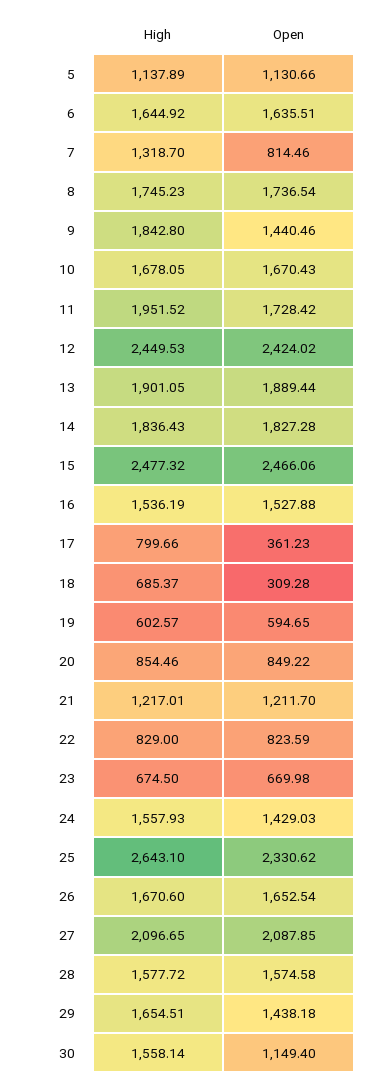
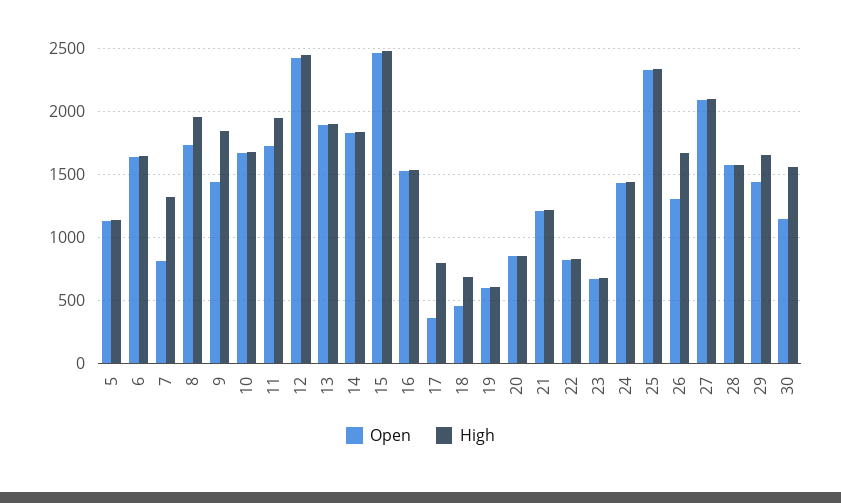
High, 8: 1745.23 -> 1950
Open, 18: 309.28 -> 450
High, 24: 1557.93 -> 1450
High, 25: 2643.1 -> 2350
Open, 26: 1652.54 -> 1300

